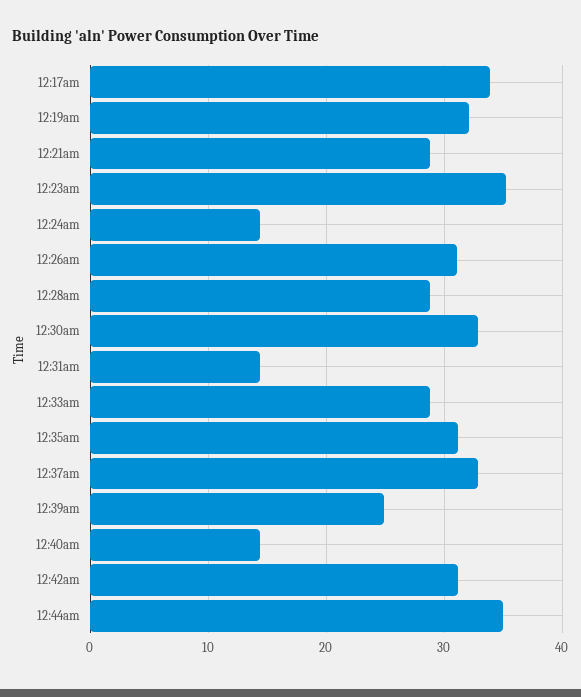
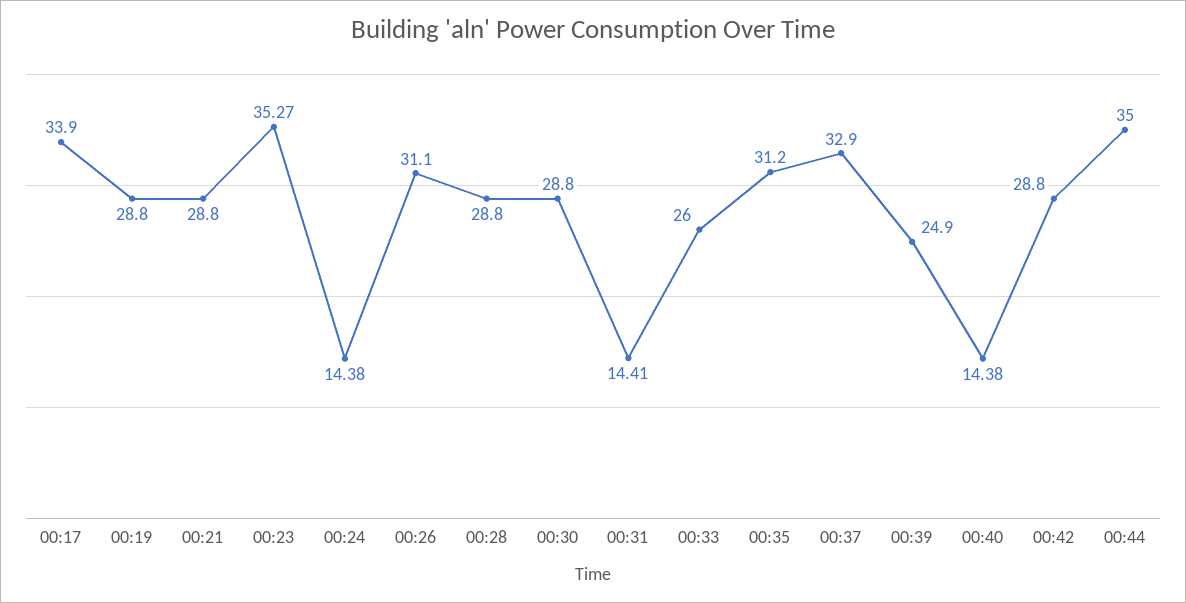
12:19am: 32 -> 28.8
12:30am: 33 -> 28.8
12:33am: 29 -> 26
12:42am: 31 -> 28.8

